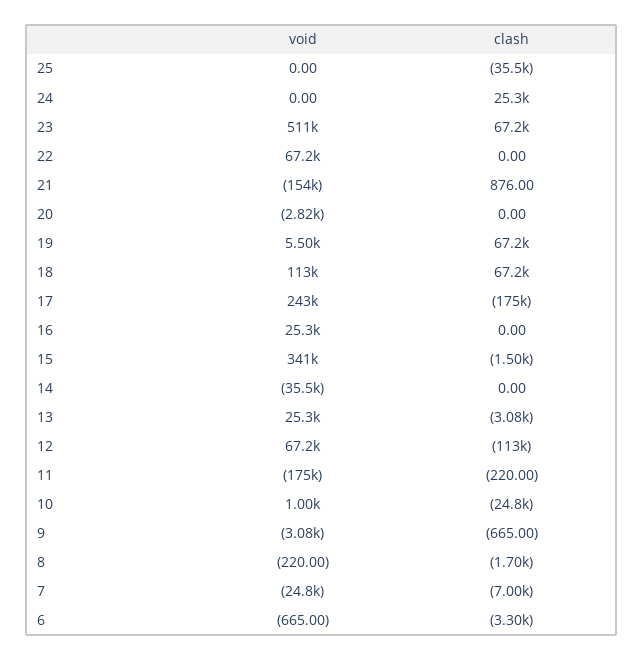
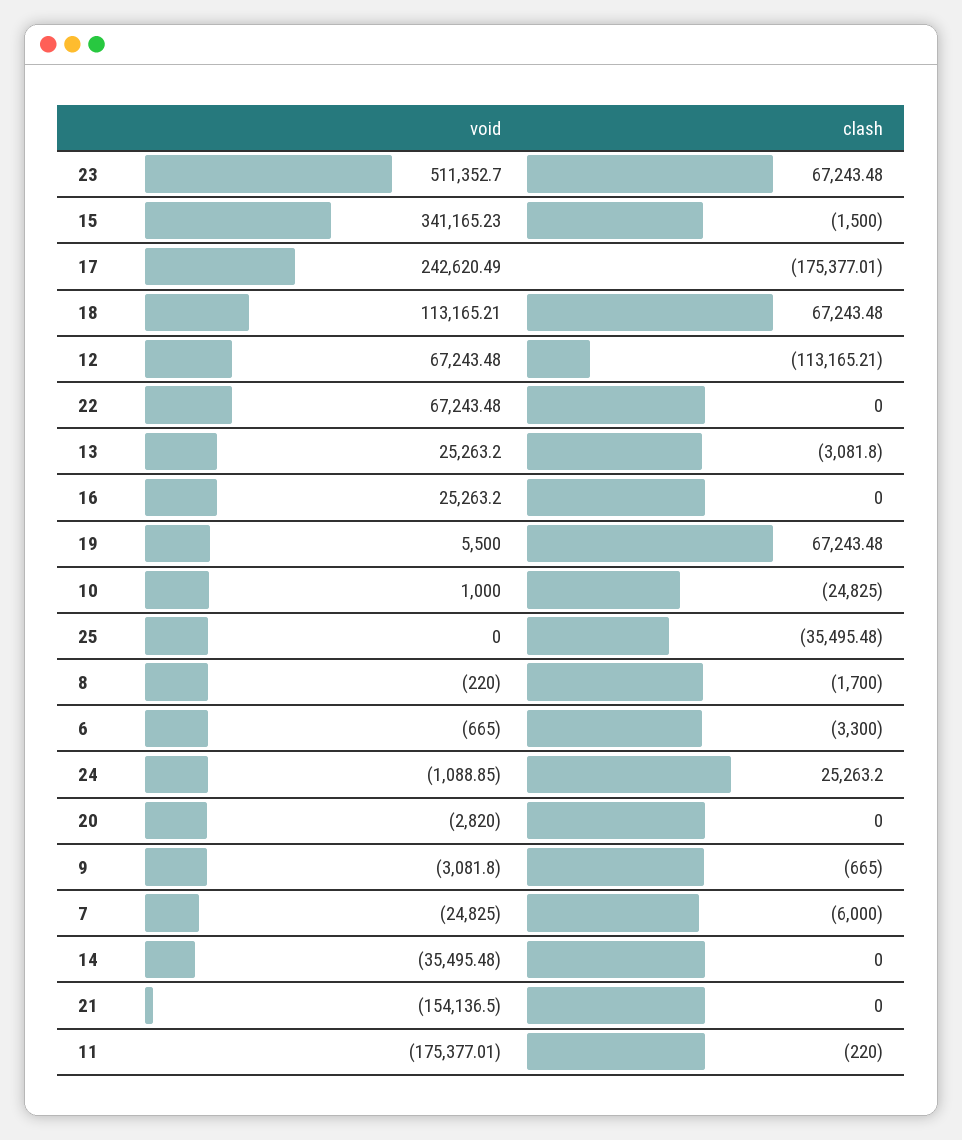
void, 24: 0 -> -1088.85
clash, 21: 876 -> 0
clash, 7: -7000 -> -6000

